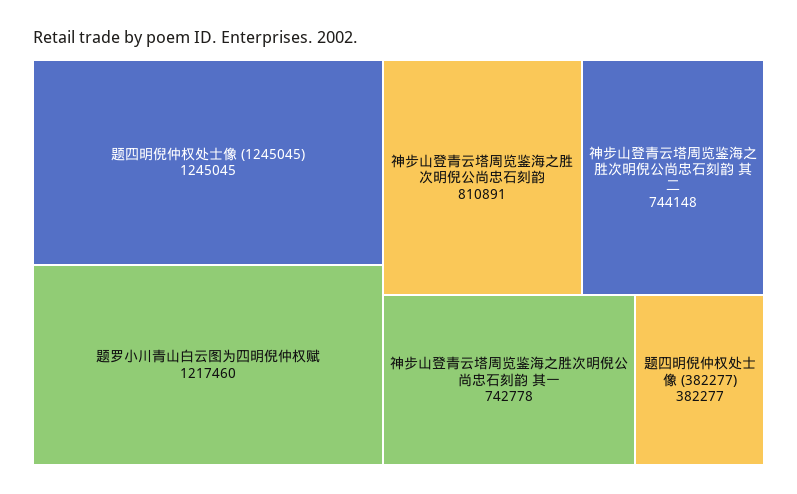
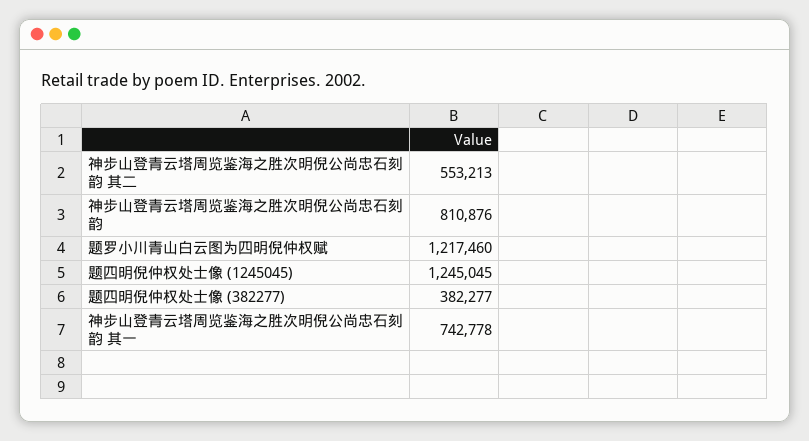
神步山登青云塔周览鉴海之胜次明倪公尚忠石刻韵: 810891 -> 810876
神步山登青云塔周览鉴海之胜次明倪公尚忠石刻韵 其二: 744148 -> 553213

